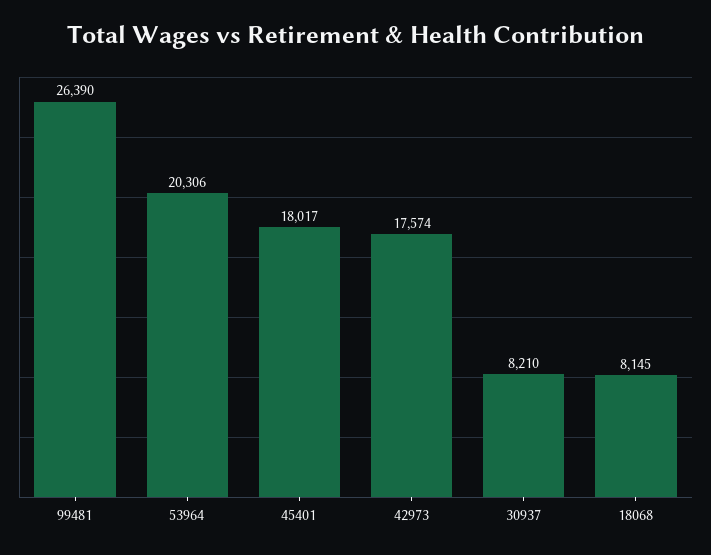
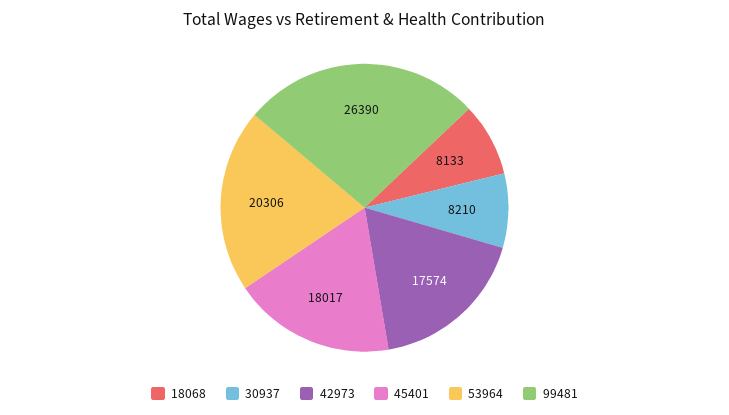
18068: 8145 -> 8133

